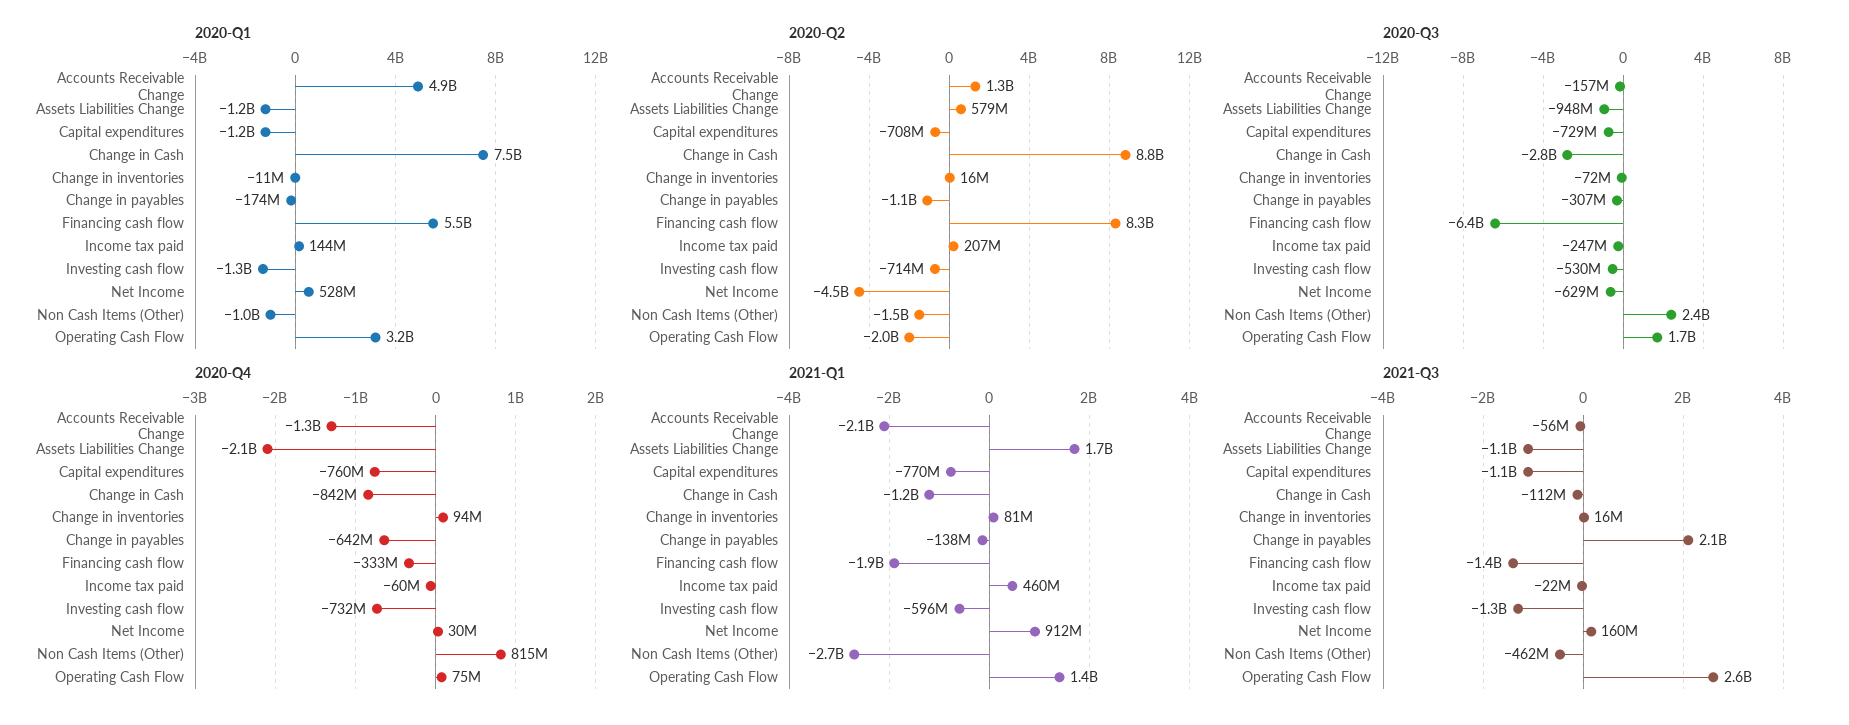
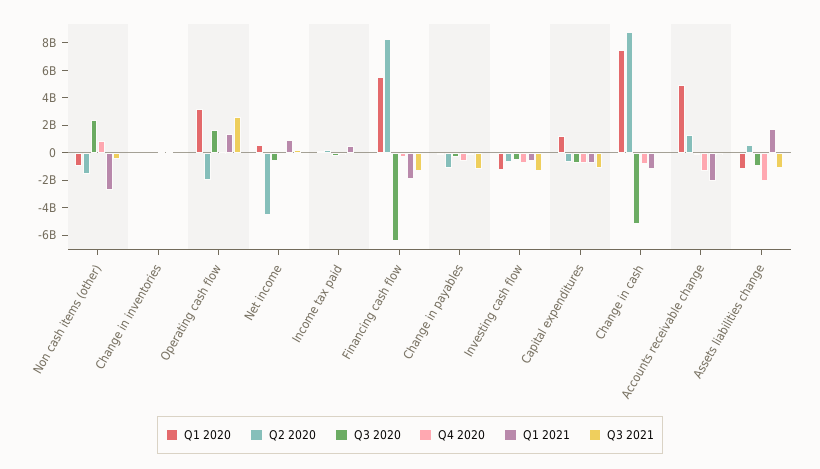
2020-Q1, Capital expenditures: -1200000000 -> 1000000000
2020-Q3, Change in Cash: -2800000000 -> -5000000000
2021-Q3, Change in payables: 2100000000 -> -1000000000

